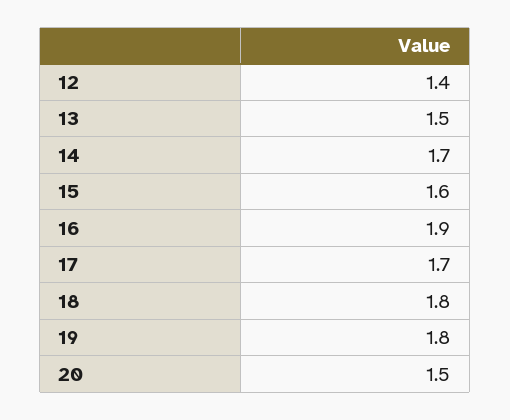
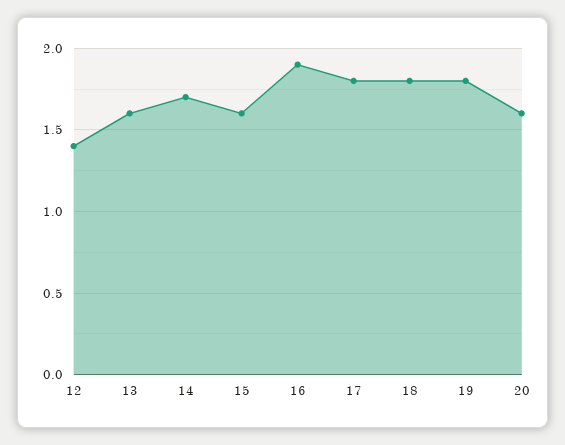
13: 1.5 -> 1.6
17: 1.7 -> 1.8
20: 1.5 -> 1.6

